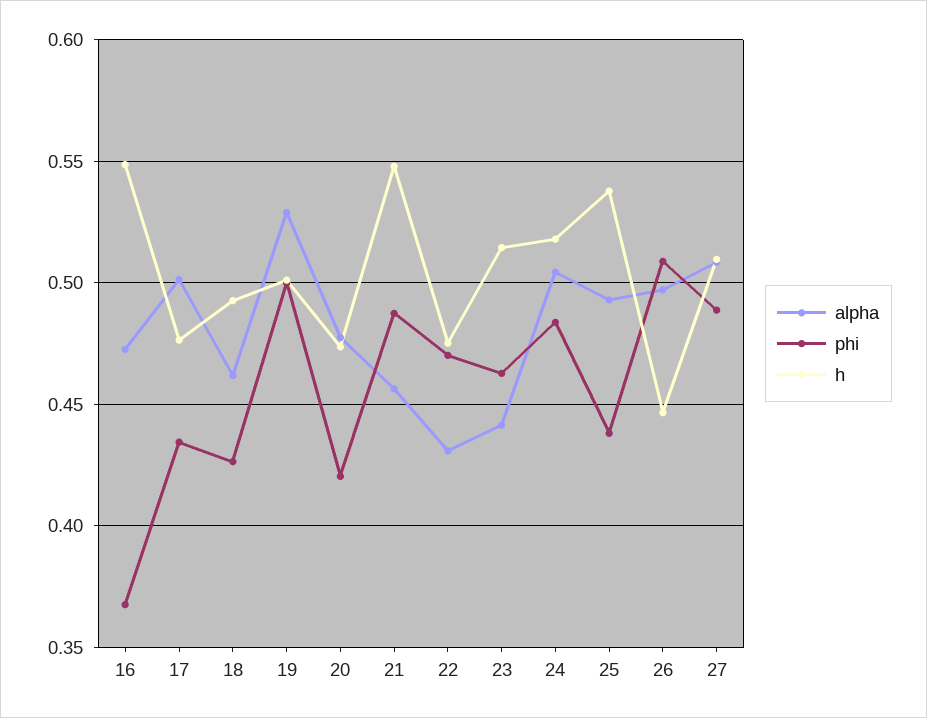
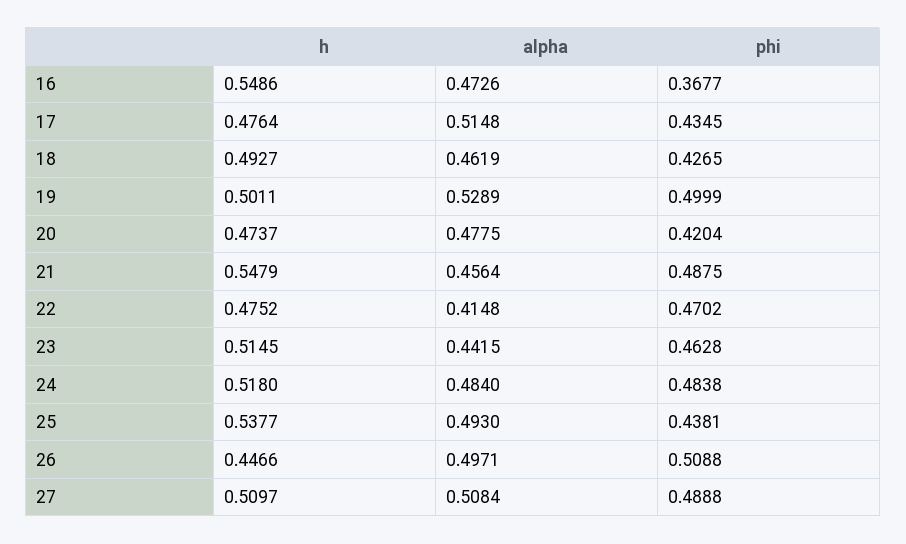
alpha, 17: 0.5 -> 0.5148
alpha, 22: 0.43 -> 0.4148
alpha, 24: 0.505 -> 0.484

